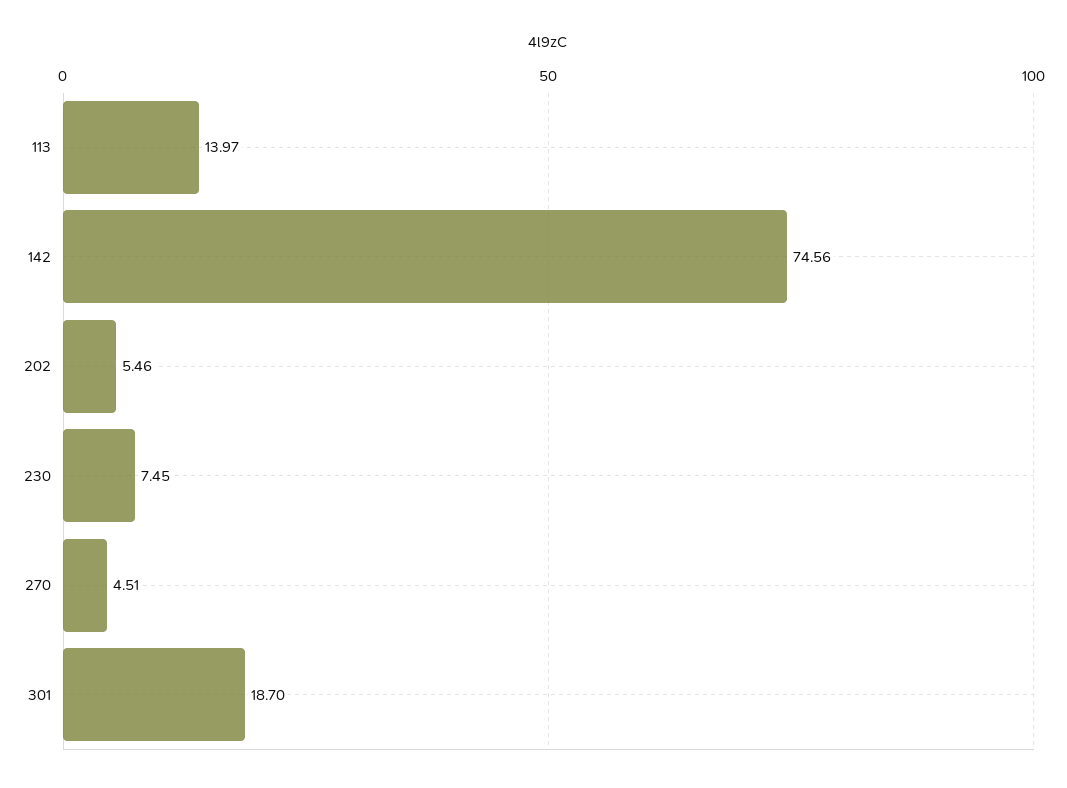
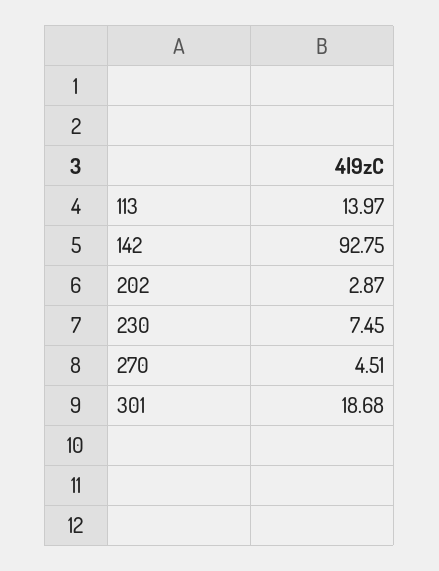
142: 74.56 -> 92.75
202: 5.46 -> 2.87
301: 18.7 -> 18.68

